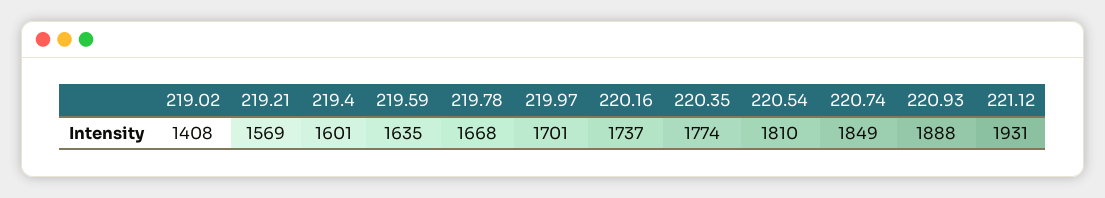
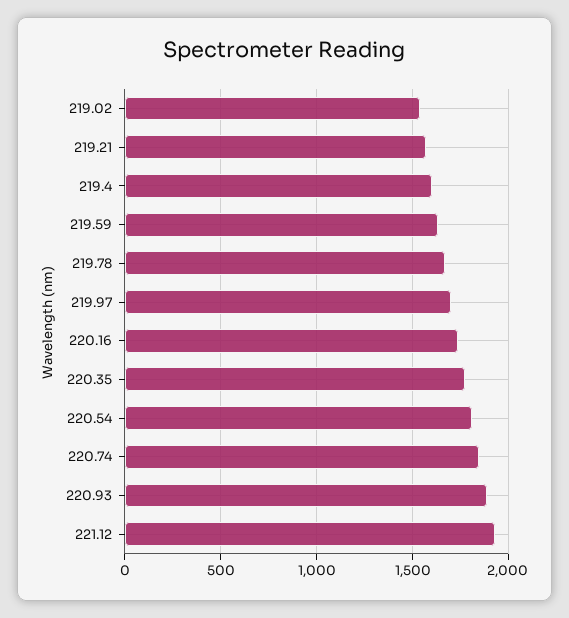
219.02: 1408 -> 1550

